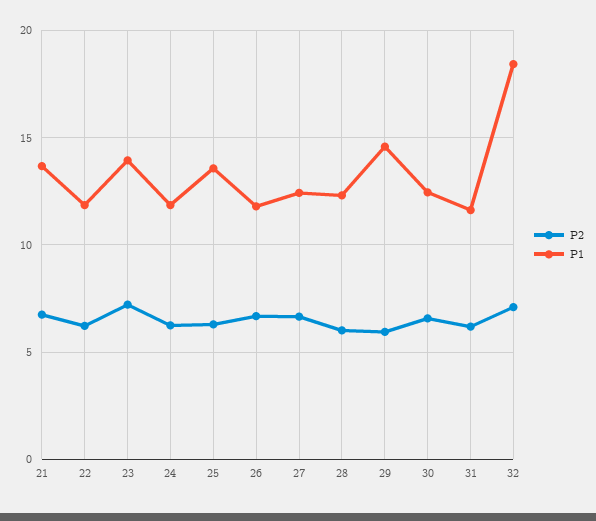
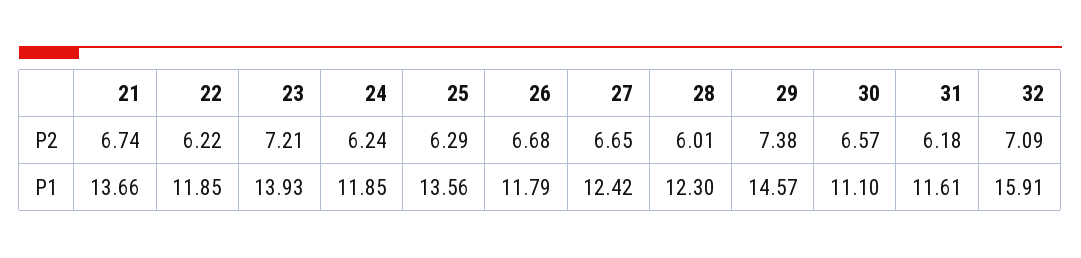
P2, 29: 6 -> 7.38
P1, 30: 12.5 -> 11.1
P1, 32: 18.5 -> 15.91

